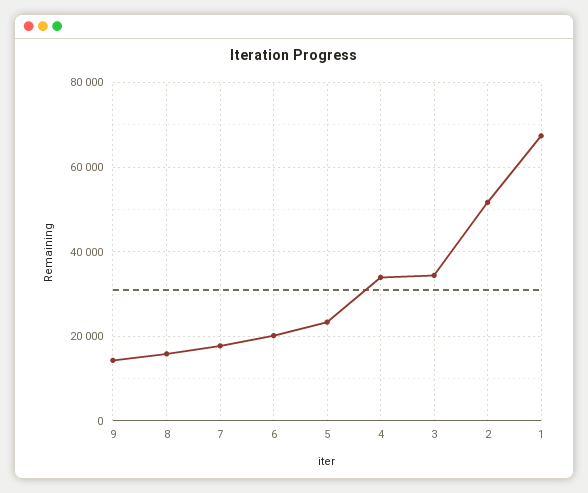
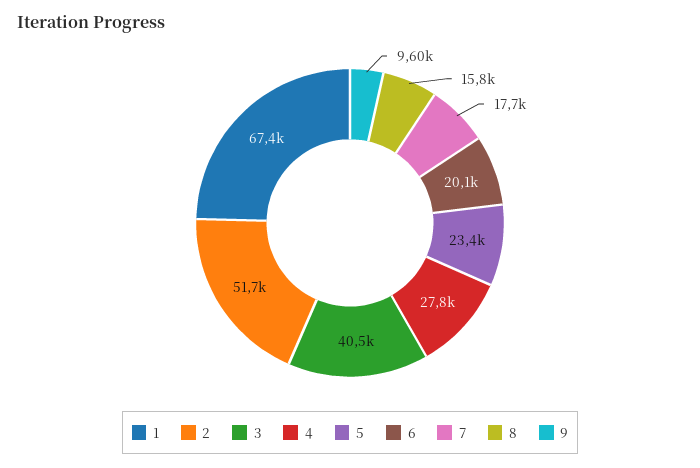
9: 14000 -> 9600
4: 34000 -> 27800
3: 34000 -> 40500

